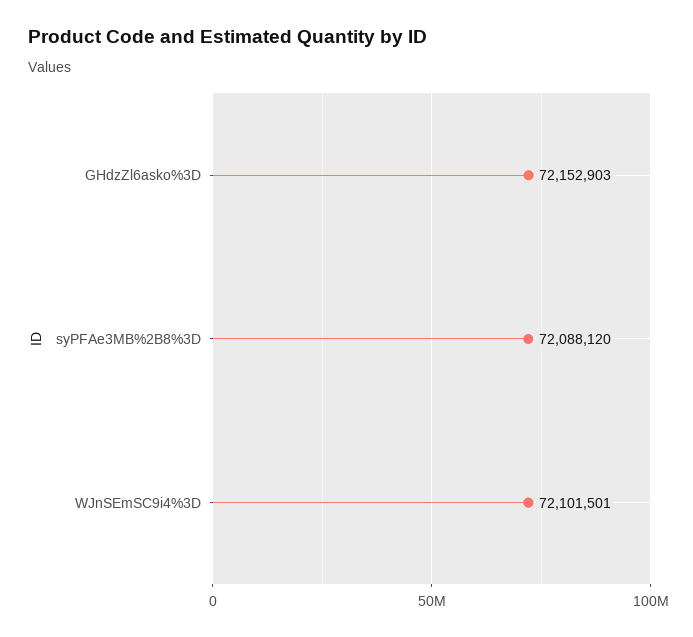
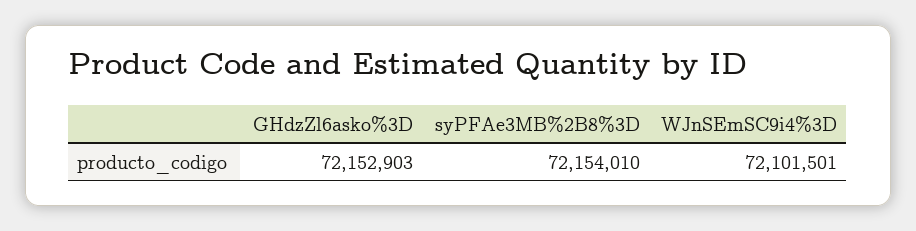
syPFAe3MB%2B8%3D: 72088120 -> 72154010

